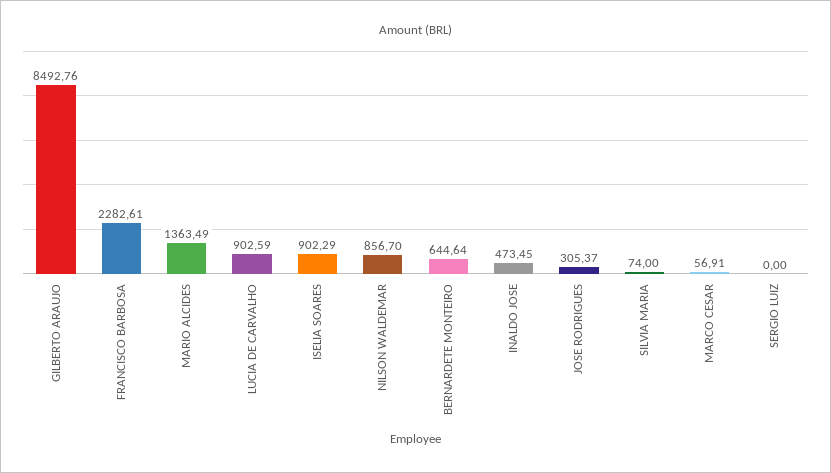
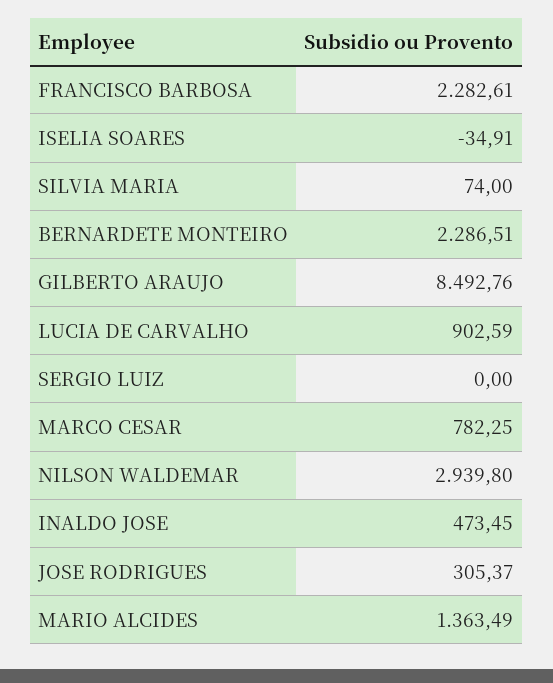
ISELIA SOARES: 902.29 -> -34.91
NILSON WALDEMAR: 856.7 -> 2939.8
BERNARDETE MONTEIRO: 644.64 -> 2286.51
MARCO CESAR: 56.91 -> 782.25

